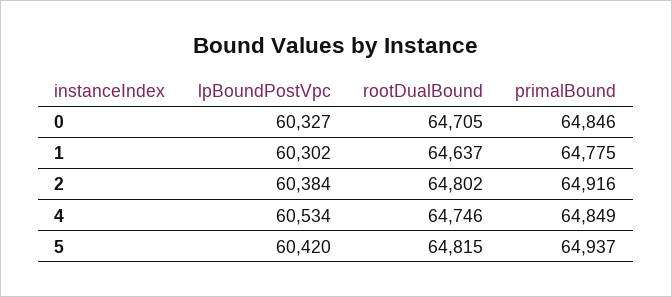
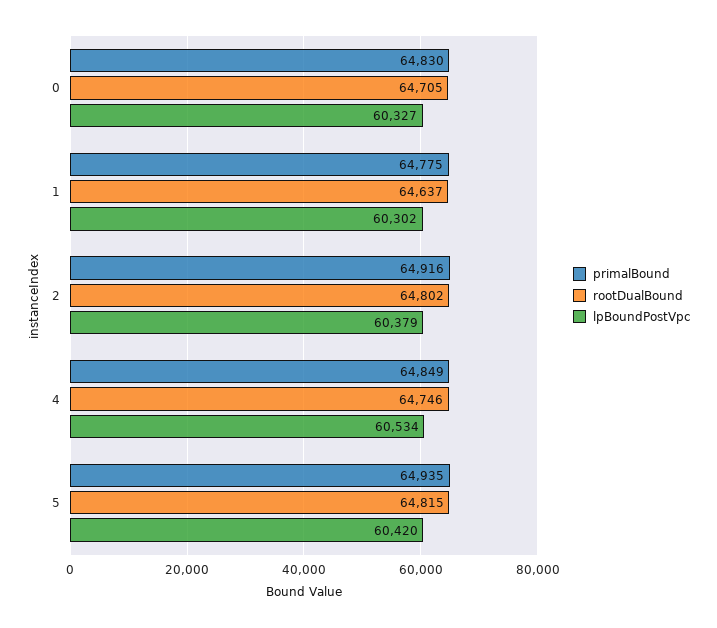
primalBound, 0: 64846 -> 64830
lpBoundPostVpc, 2: 60384 -> 60379
primalBound, 5: 64937 -> 64935

